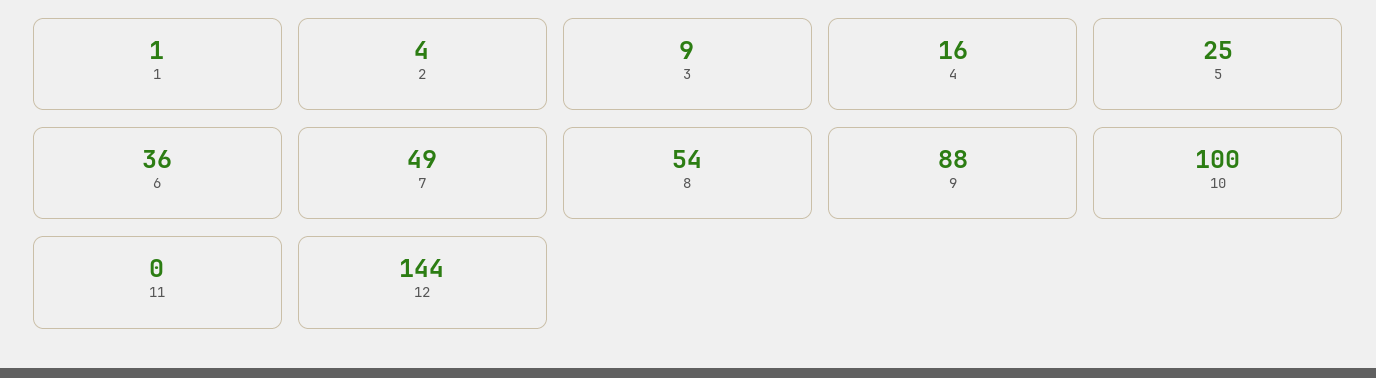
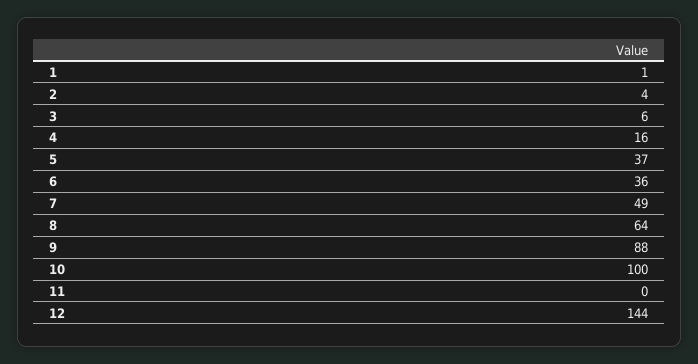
3: 9 -> 6
5: 25 -> 37
8: 54 -> 64

